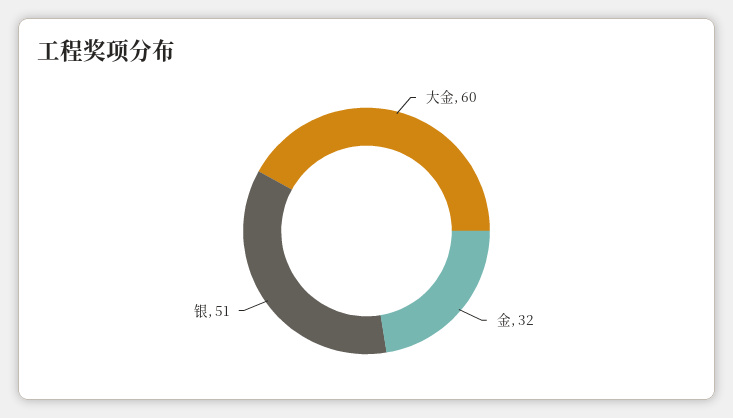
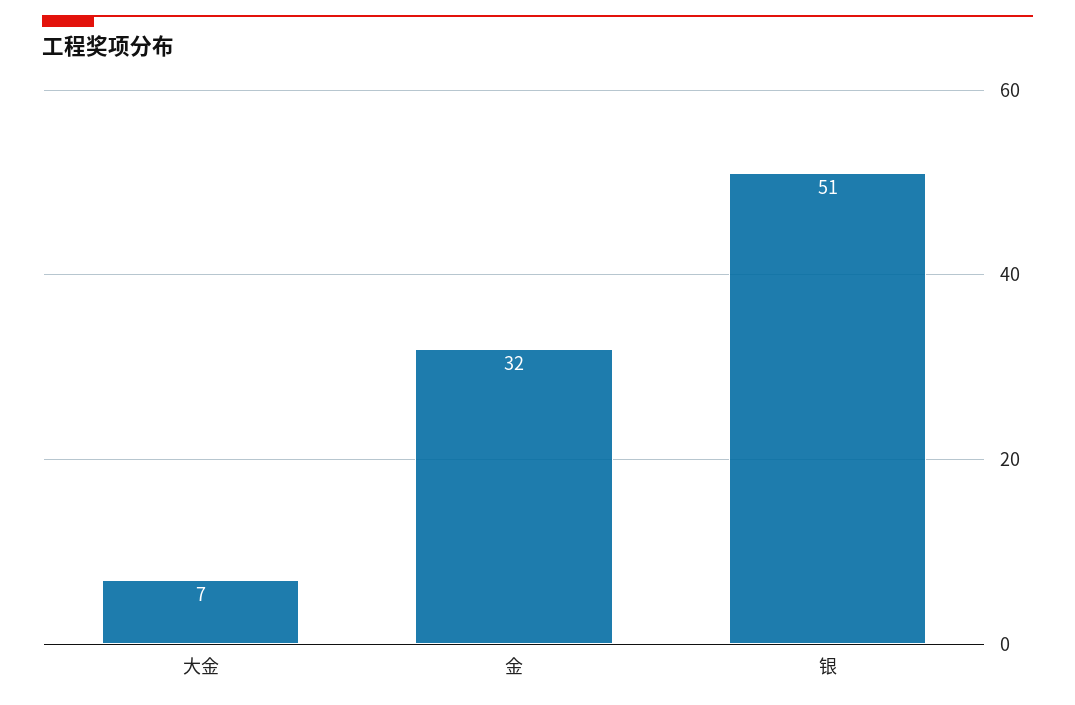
大金: 60 -> 7

